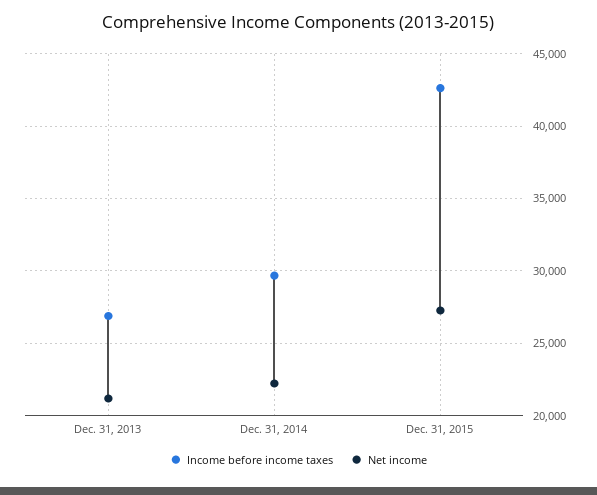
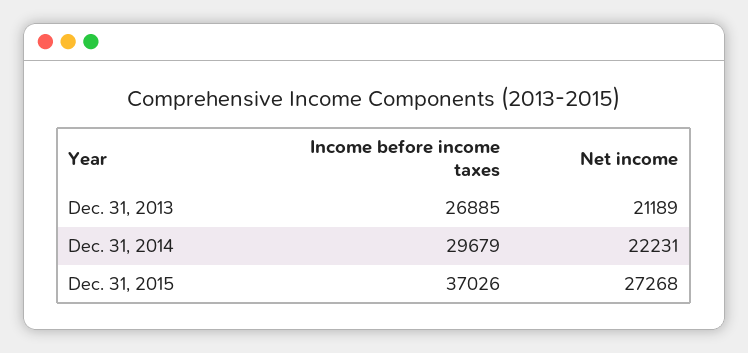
Income before income taxes, Dec. 31, 2015: 42500 -> 37026

